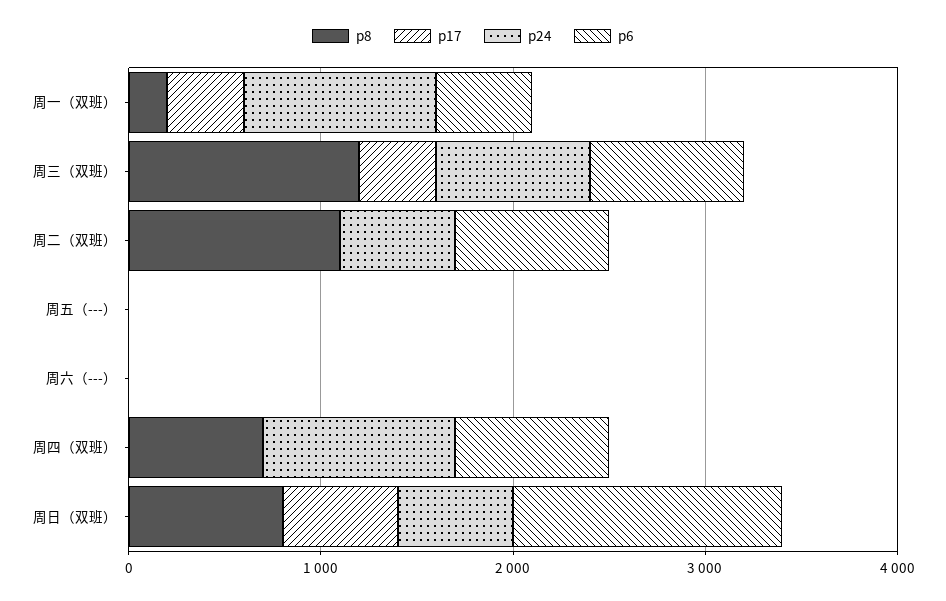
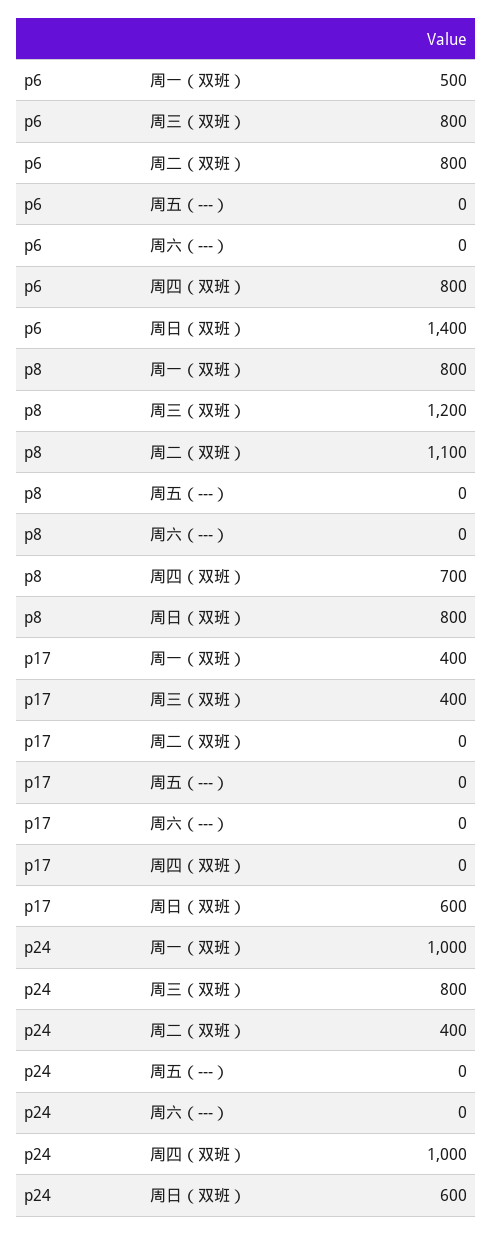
p8, 周一（双班）: 200 -> 800
p24, 周二（双班）: 600 -> 400

